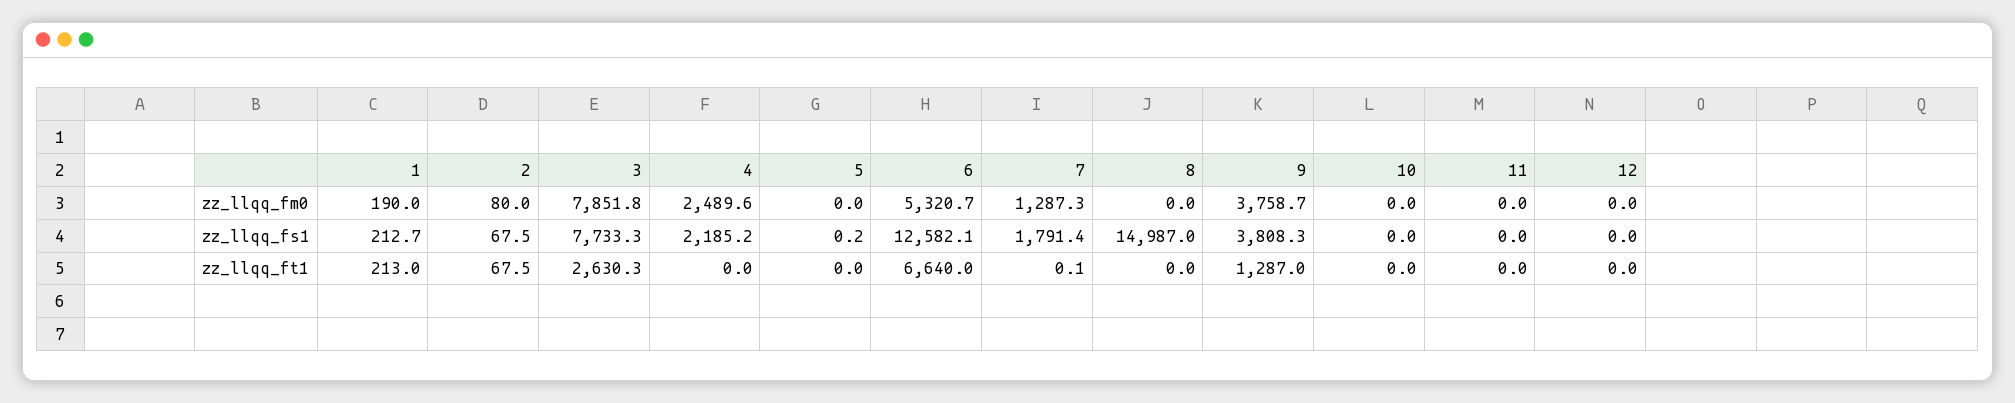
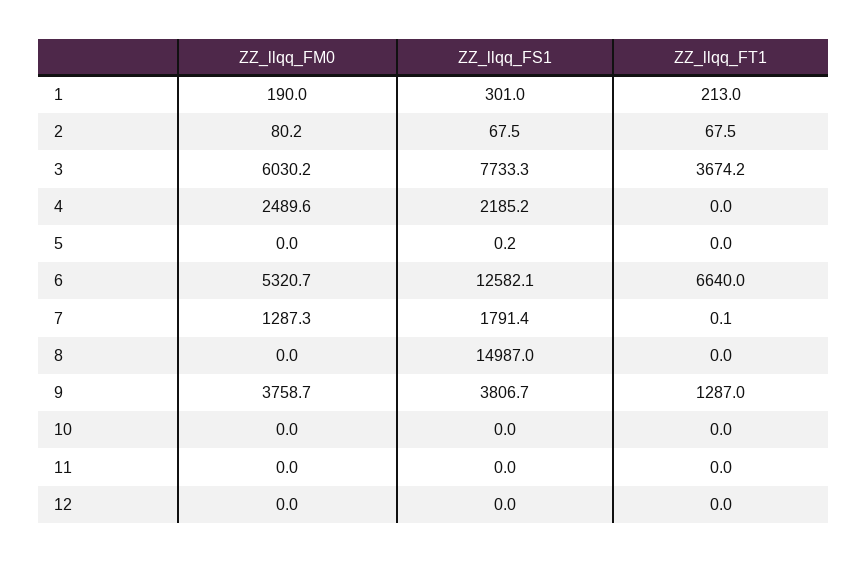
2, zz_llqq_fm0: 80 -> 80.2
3, zz_llqq_fm0: 7851.8 -> 6030.2
1, zz_llqq_fs1: 212.7 -> 301
9, zz_llqq_fs1: 3808.3 -> 3806.7
3, zz_llqq_ft1: 2630.3 -> 3674.2

